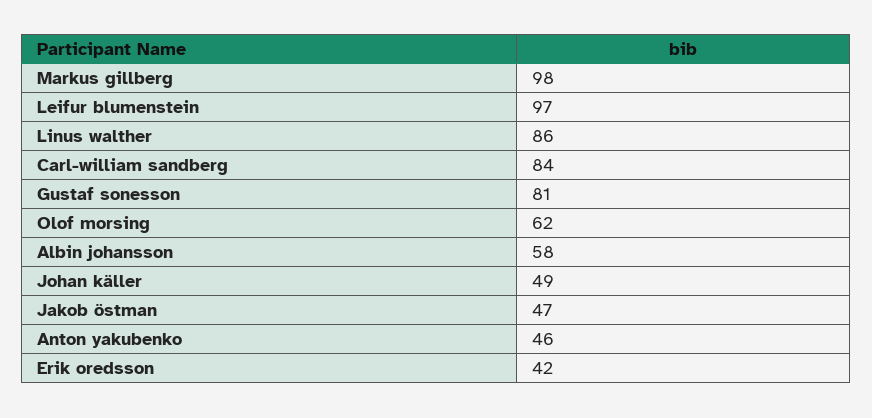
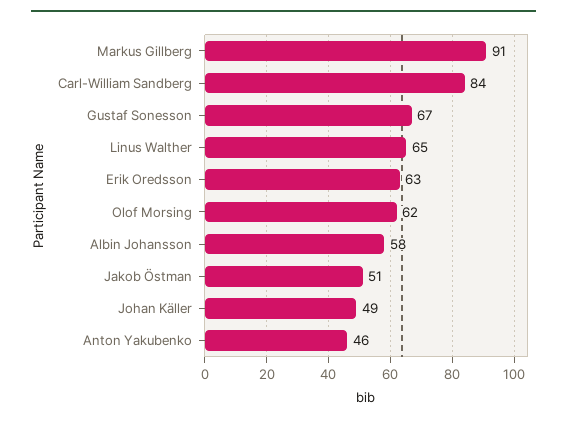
Markus gillberg: 98 -> 91
Leifur blumenstein: 97 -> none
Linus walther: 86 -> 65
Gustaf sonesson: 81 -> 67
Jakob östman: 47 -> 51
Erik oredsson: 42 -> 63

